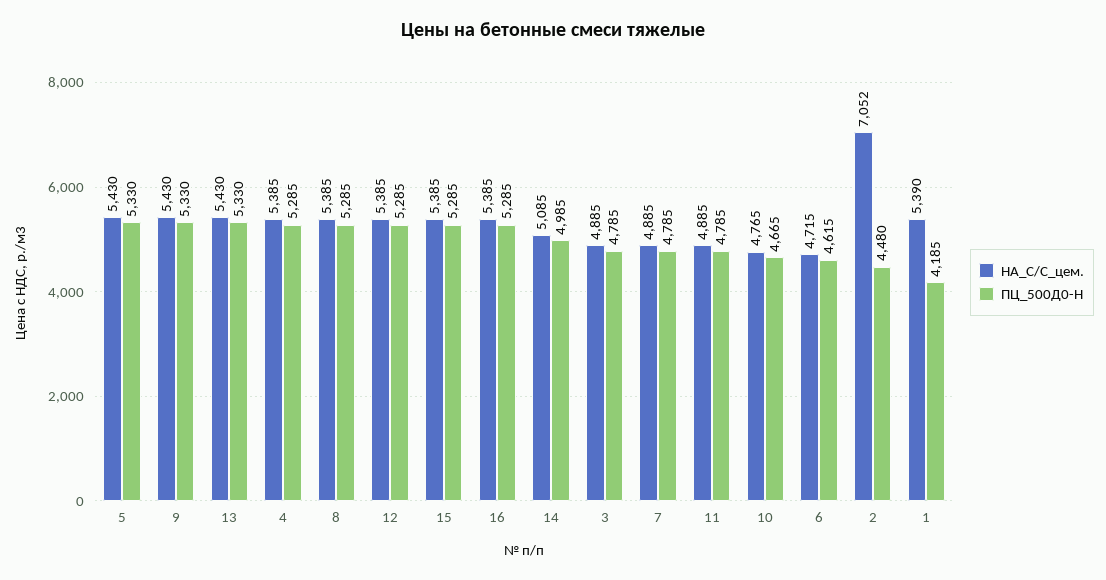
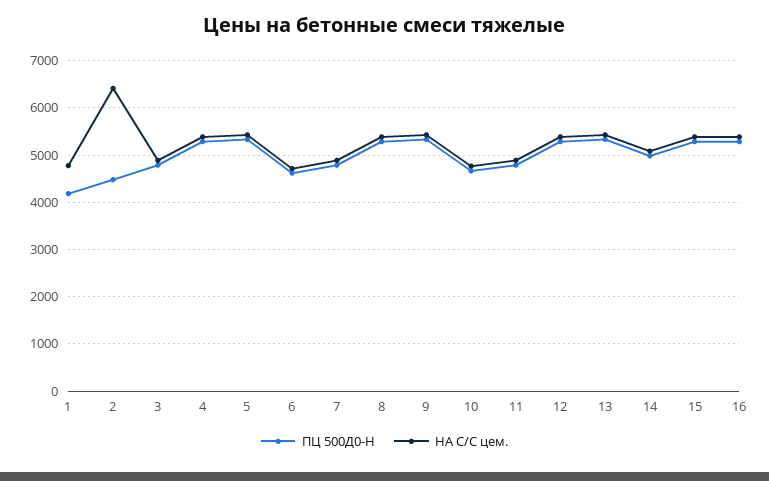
НА_С/С_цем., 2: 7052 -> 6400
НА_С/С_цем., 1: 5390 -> 4800

